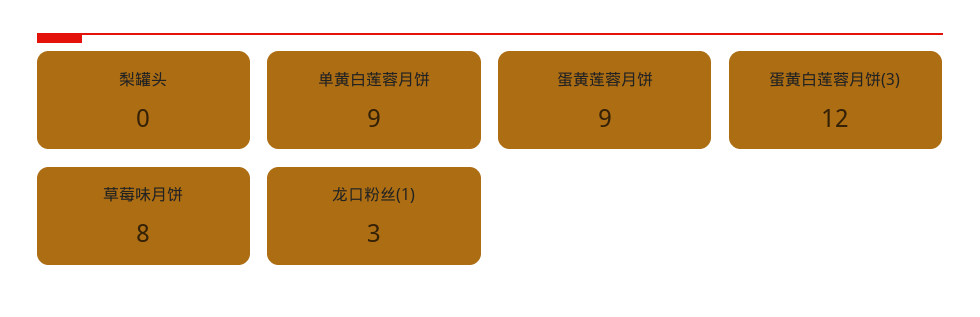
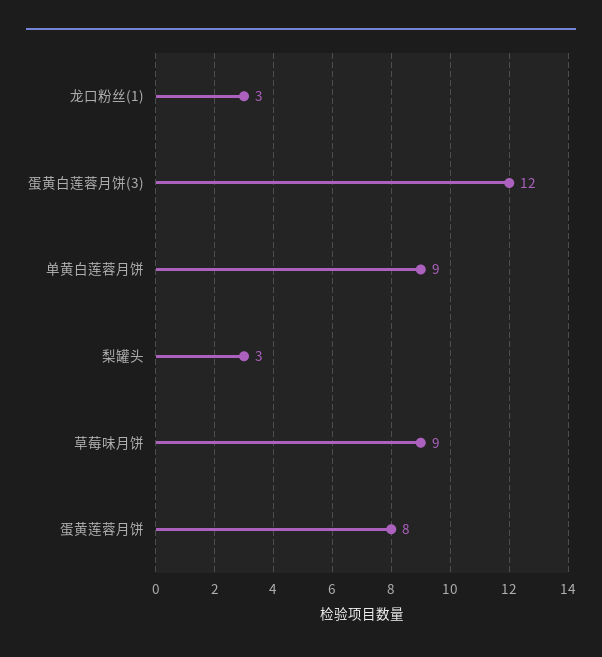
梨罐头: 0 -> 3
蛋黄莲蓉月饼: 9 -> 8
草莓味月饼: 8 -> 9

